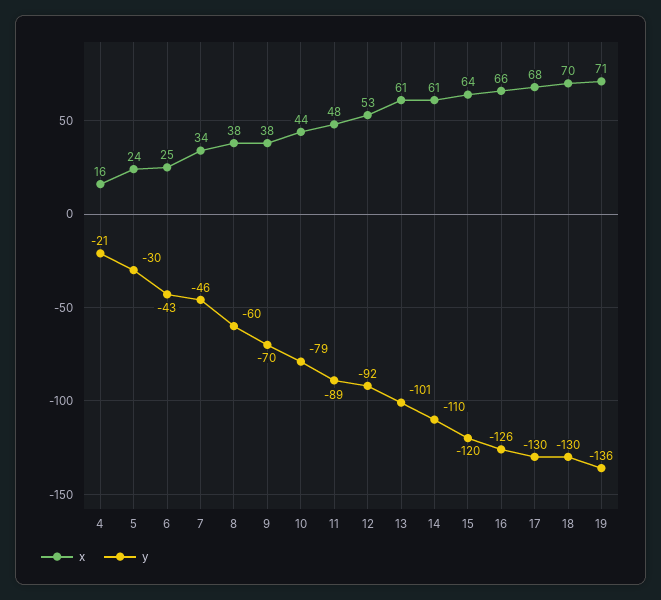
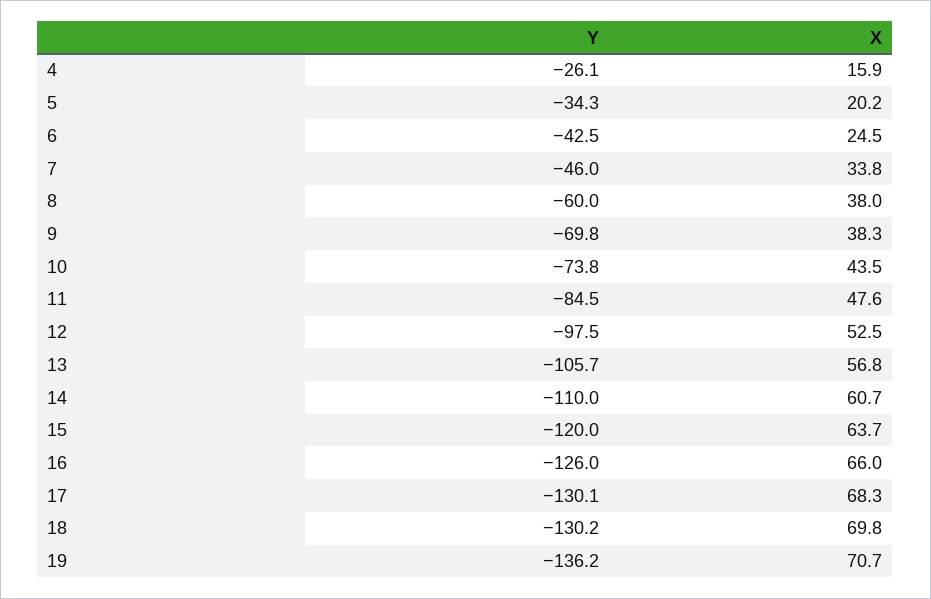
y, 4: -21 -> -26.1
x, 5: 24 -> 20.2
y, 5: -30 -> -34.3
y, 10: -79 -> -73.8
y, 11: -89 -> -84.5
y, 12: -92 -> -97.5
x, 13: 61 -> 56.8
y, 13: -101 -> -105.7

